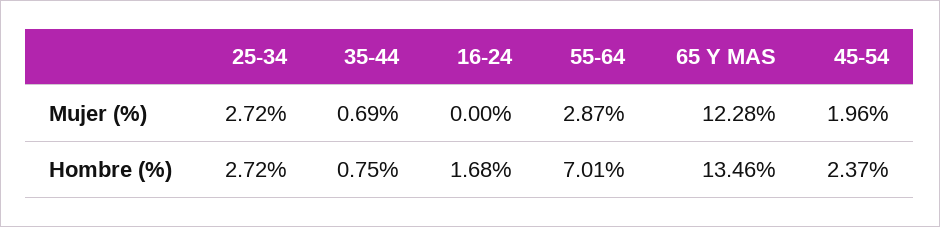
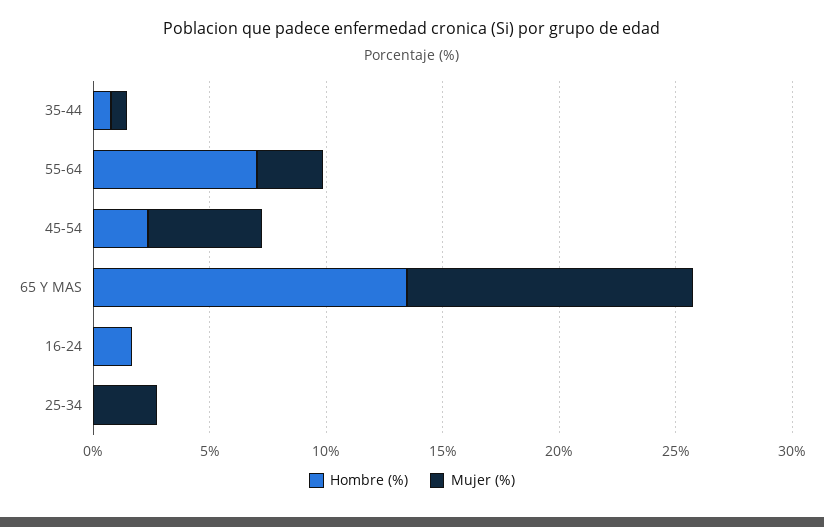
Mujer (%), 45-54: 1.96 -> 5
Hombre (%), 25-34: 2.72 -> 0

